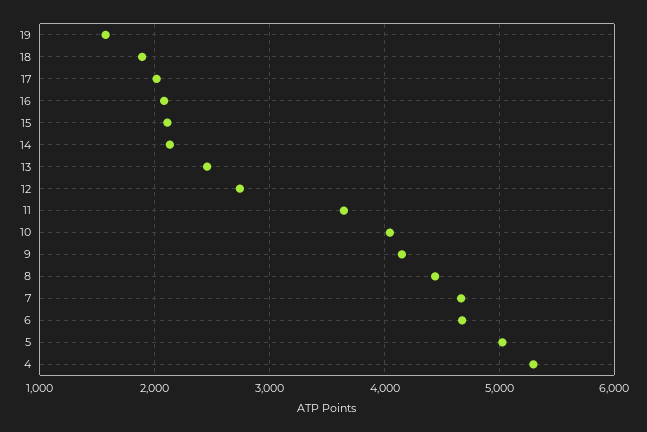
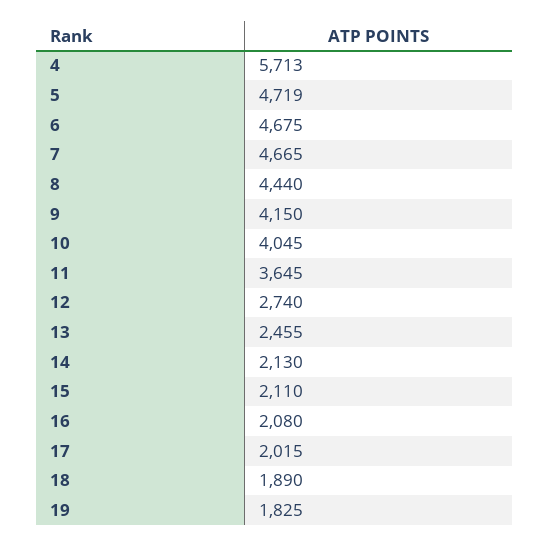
19: 1600 -> 1825
5: 5000 -> 4719
4: 5300 -> 5713

